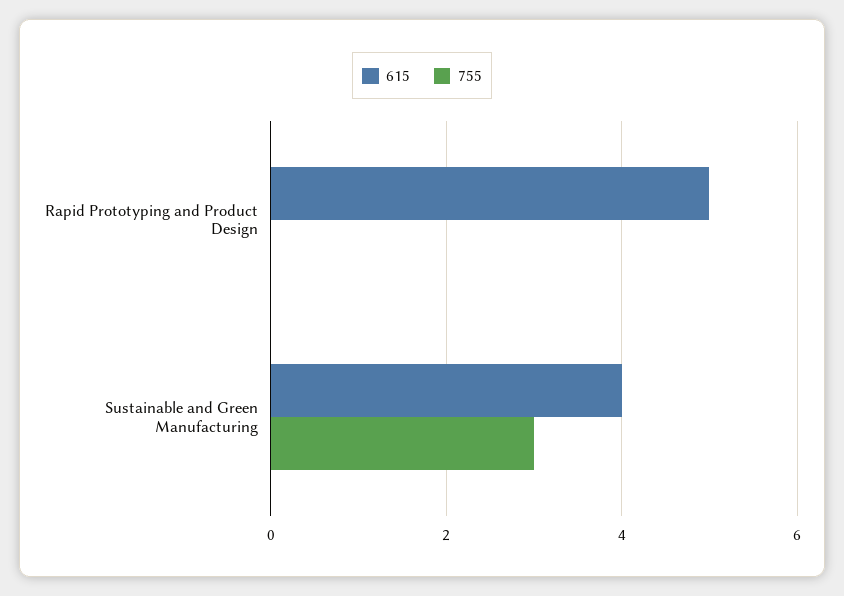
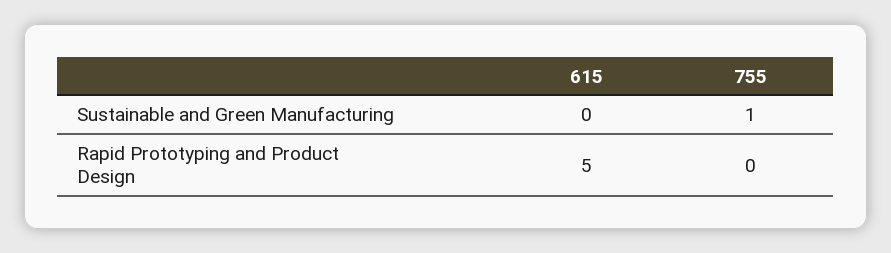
615, Sustainable and Green Manufacturing: 4 -> 0
755, Sustainable and Green Manufacturing: 3 -> 1

